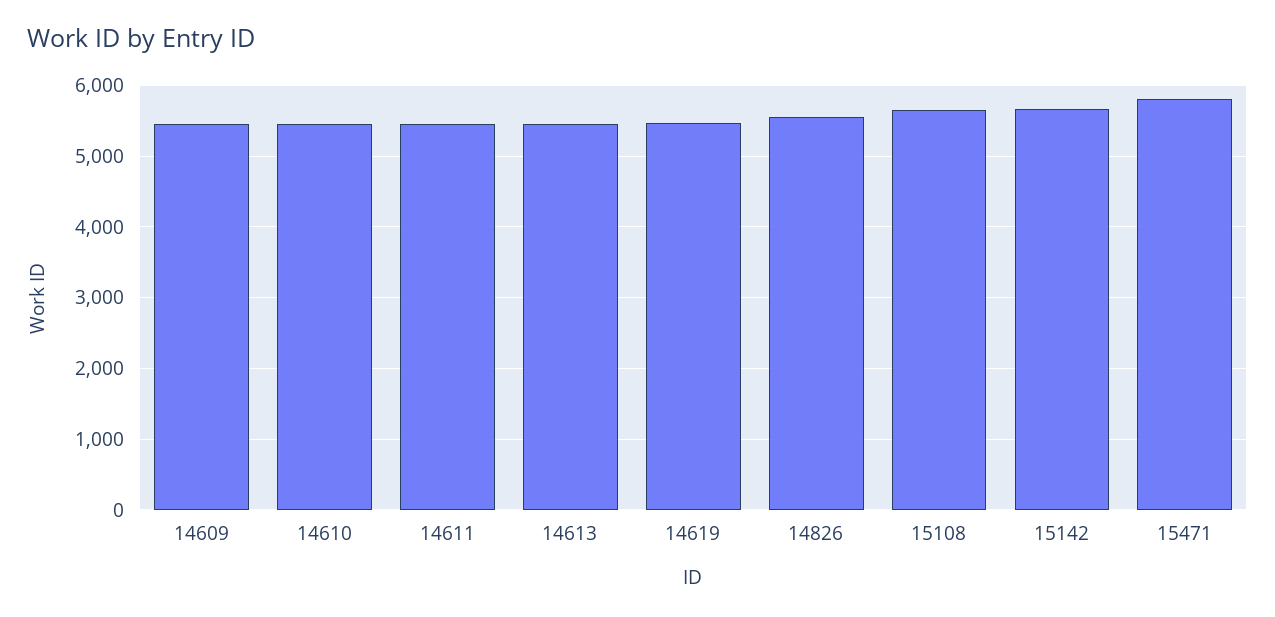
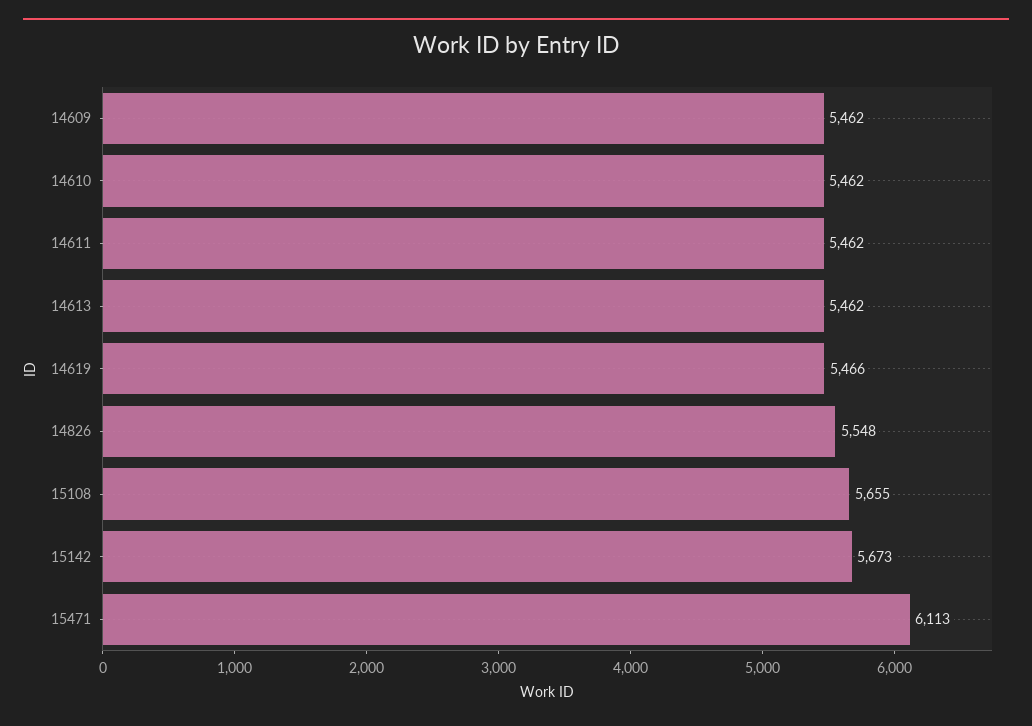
15471: 5800 -> 6113

